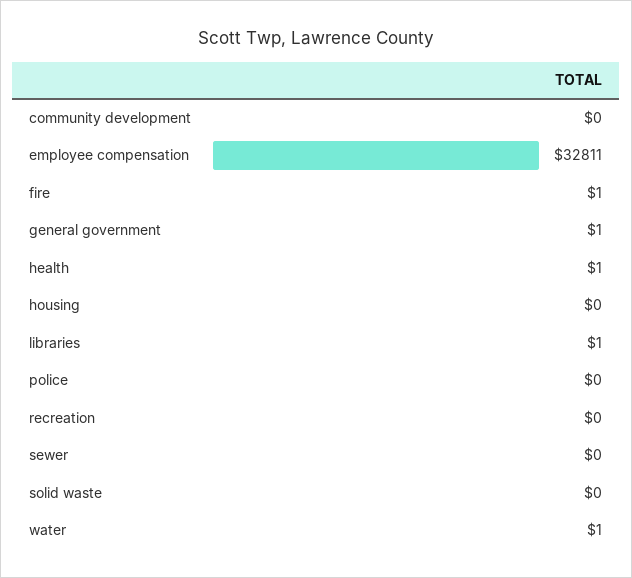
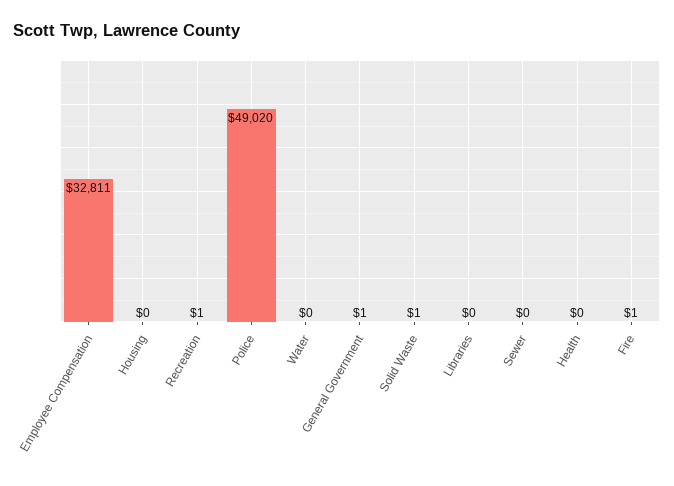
community development: 0 -> none
health: 1 -> 0
libraries: 1 -> 0
police: 0 -> 49020
recreation: 0 -> 1
solid waste: 0 -> 1
water: 1 -> 0

